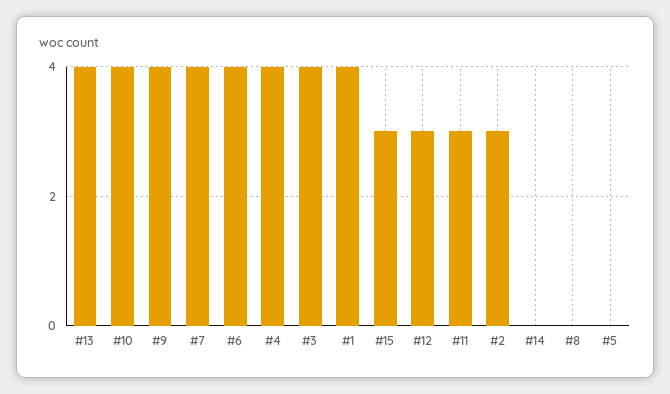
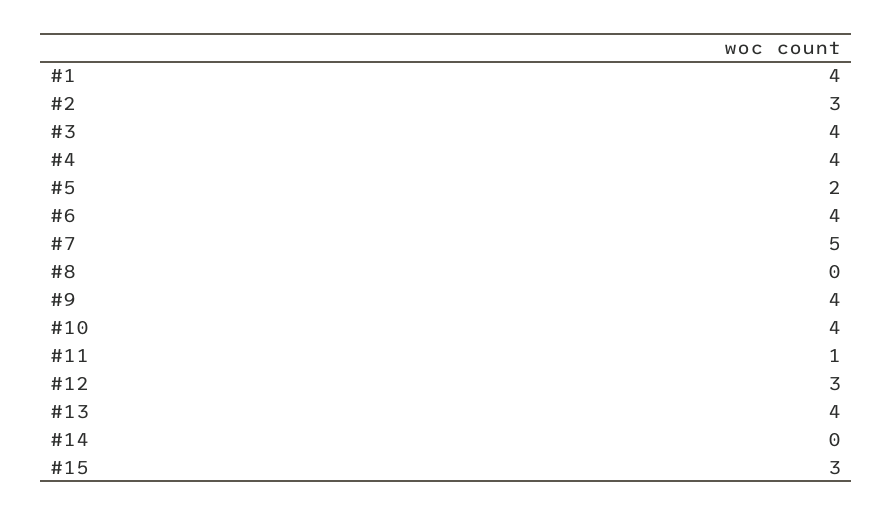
#7: 4 -> 5
#11: 3 -> 1
#5: 0 -> 2

